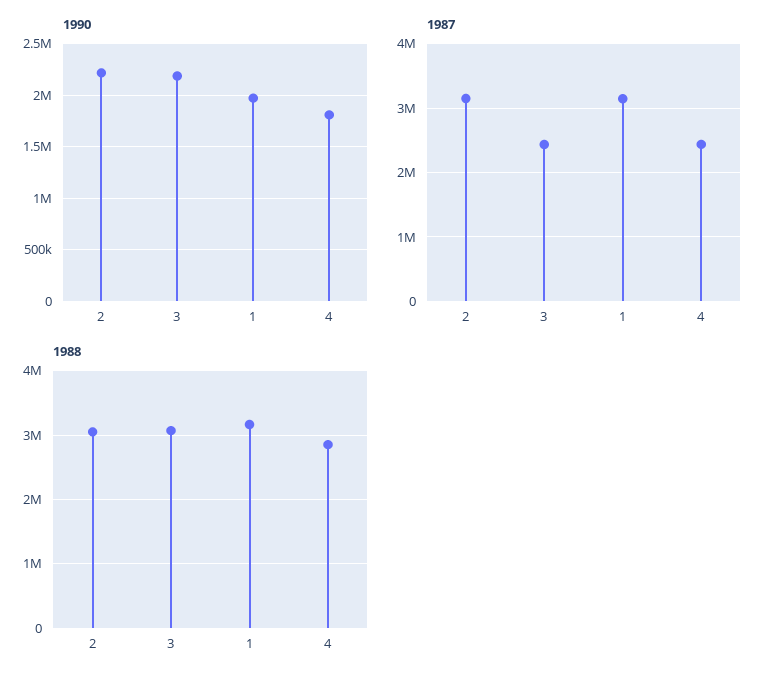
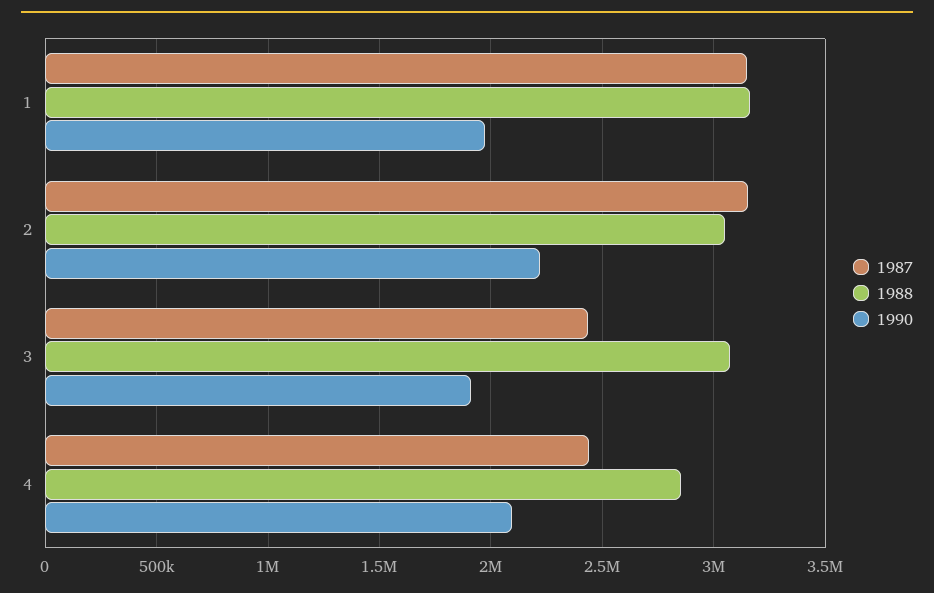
1990, 3: 2200000 -> 1900000
1990, 4: 1800000 -> 2100000

